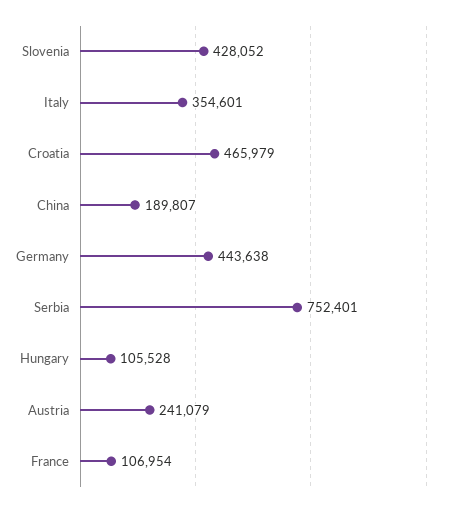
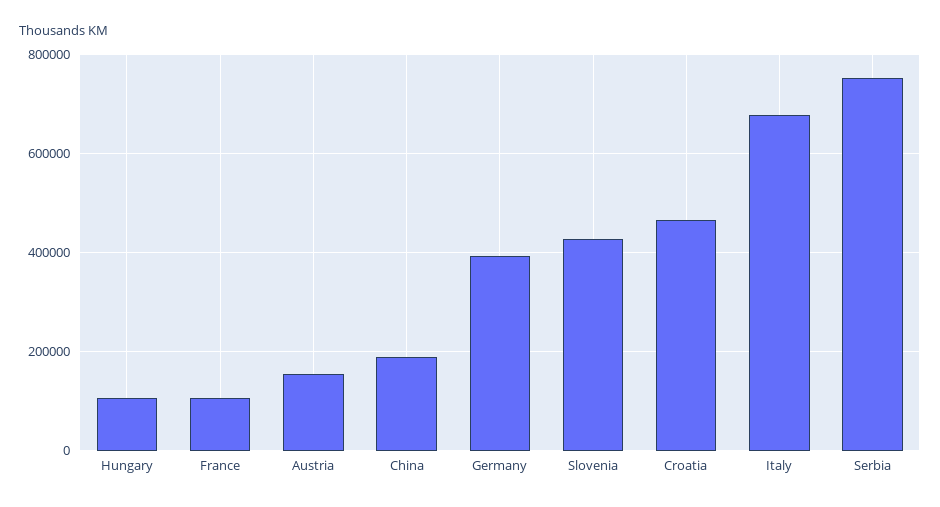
Italy: 354601 -> 680000
Germany: 443638 -> 400000
Austria: 241079 -> 160000

